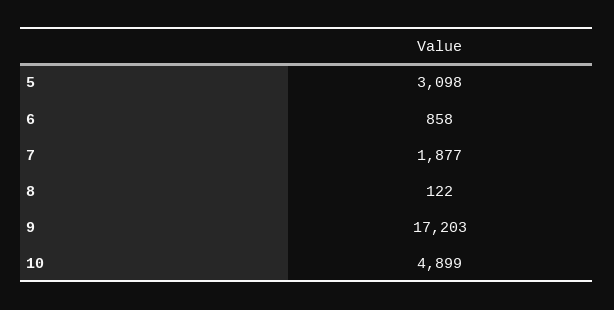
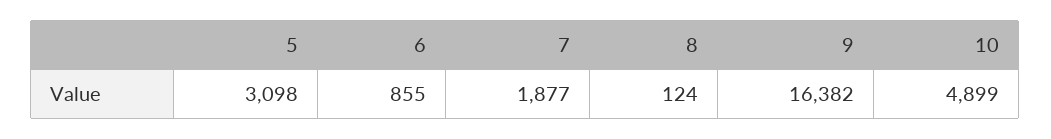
6: 858 -> 855
8: 122 -> 124
9: 17203 -> 16382

